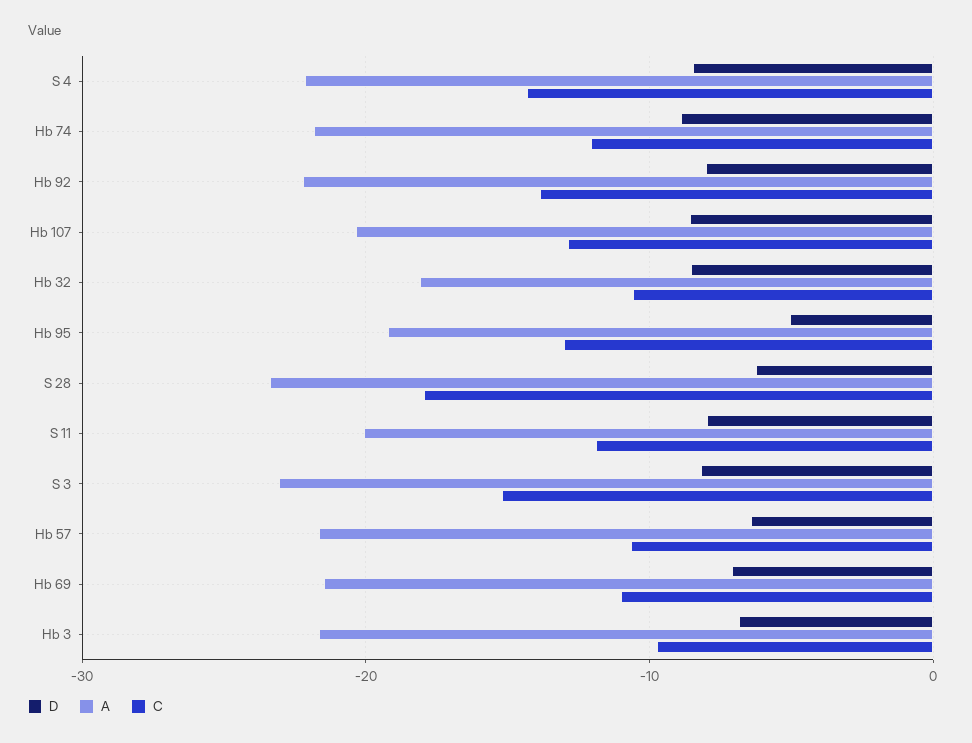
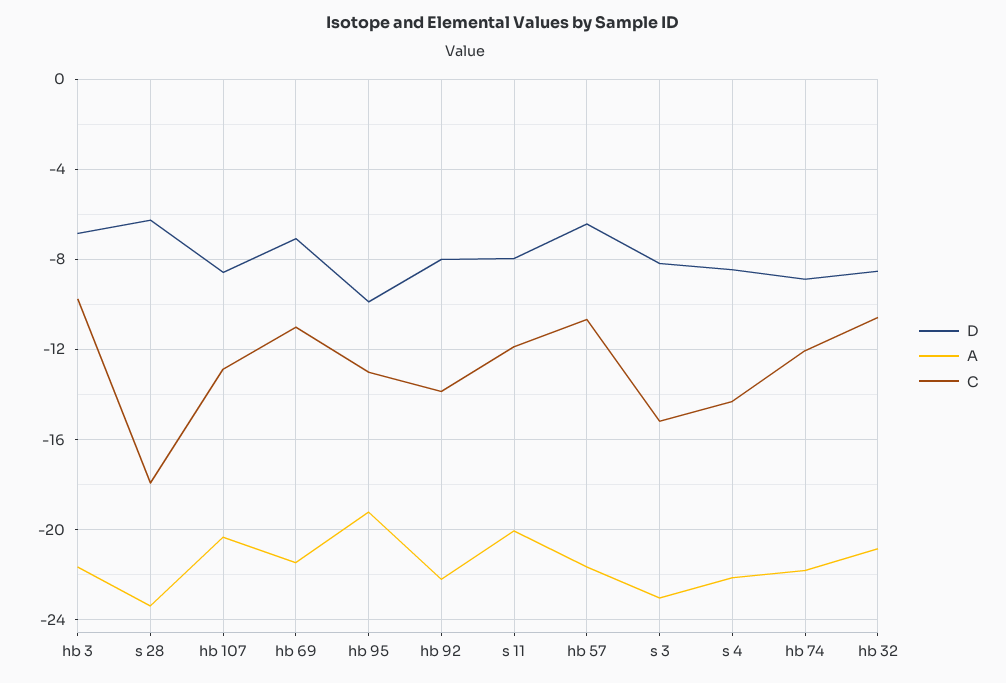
A, Hb 32: -18 -> -21
D, Hb 95: -5 -> -10

